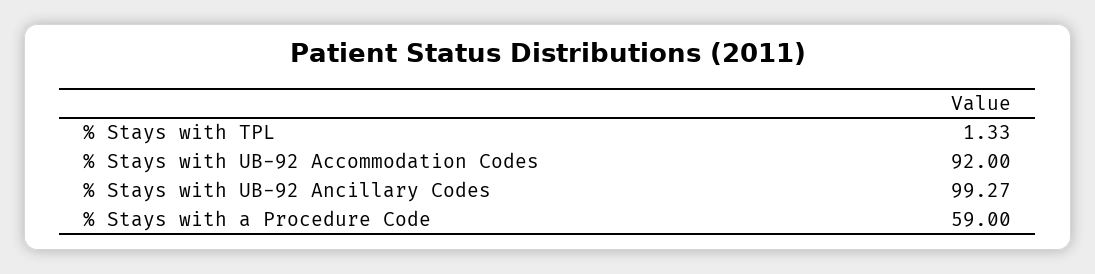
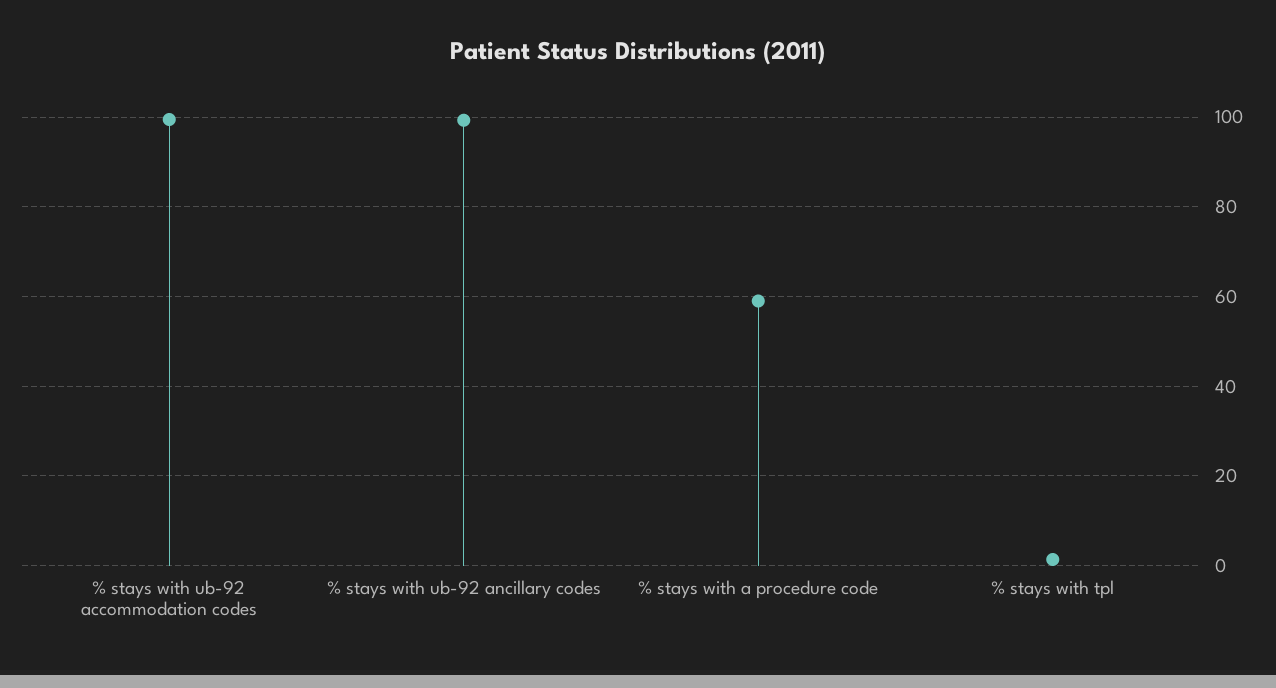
% Stays with UB-92 Accommodation Codes: 92 -> 100

